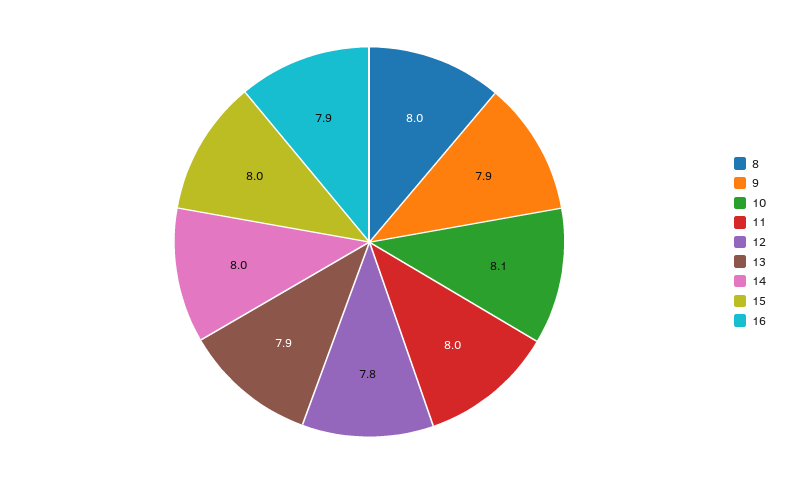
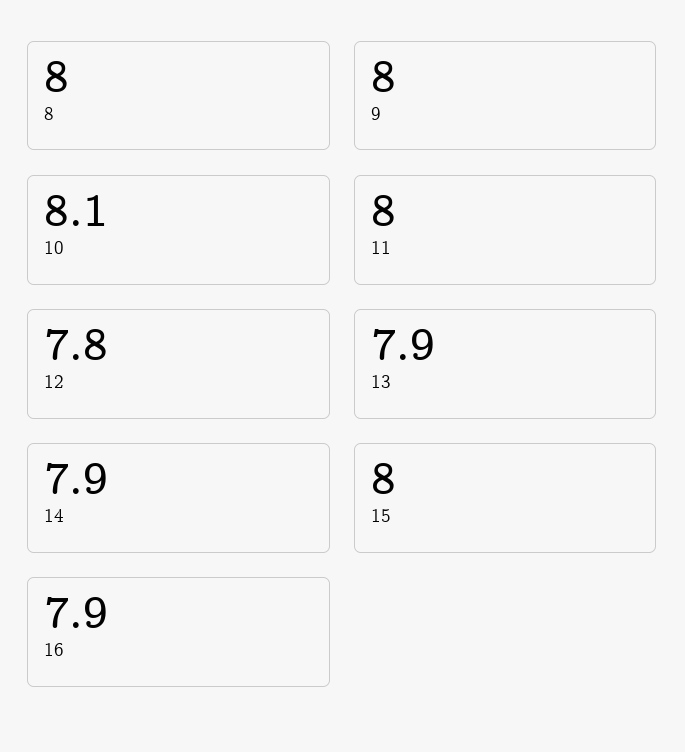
9: 7.9 -> 8
14: 8 -> 7.9

